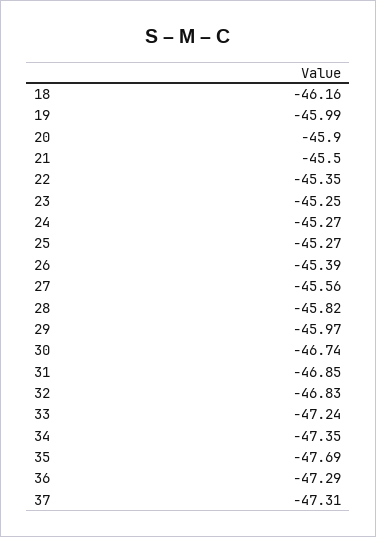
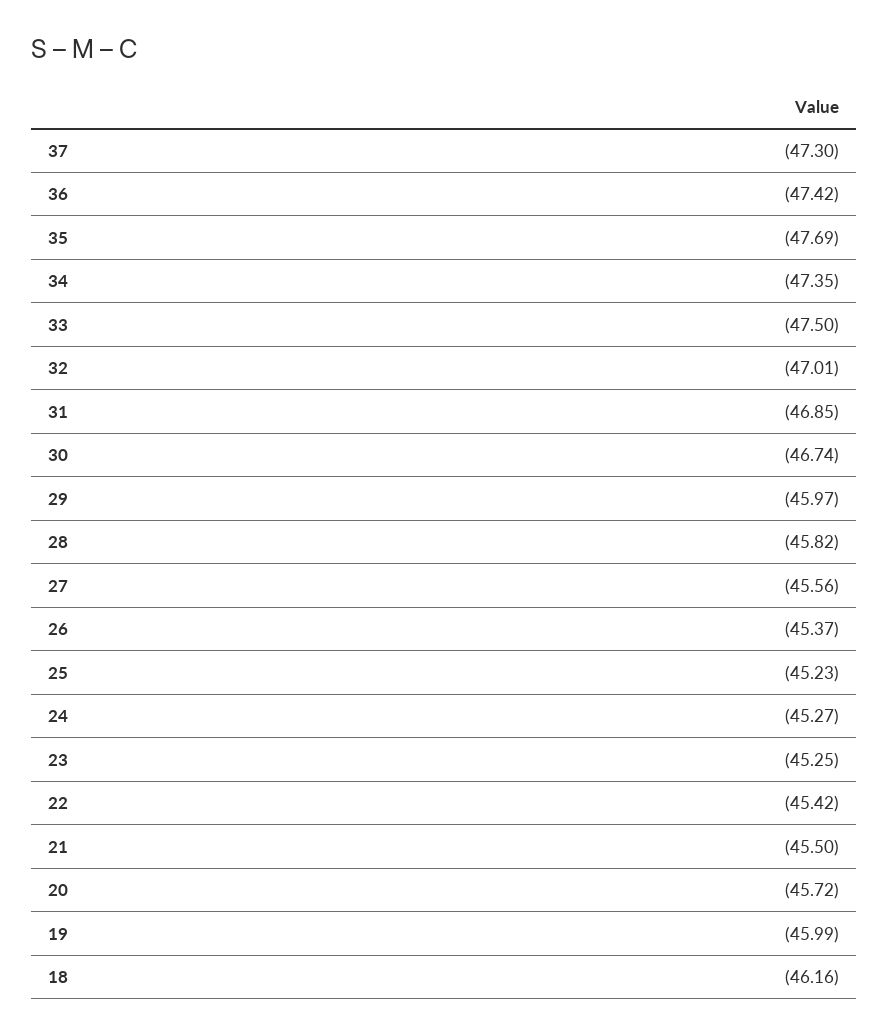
20: -45.9 -> -45.72
22: -45.35 -> -45.42
25: -45.27 -> -45.23
26: -45.39 -> -45.37
32: -46.83 -> -47.01
33: -47.24 -> -47.5
36: -47.29 -> -47.42
37: -47.31 -> -47.3

